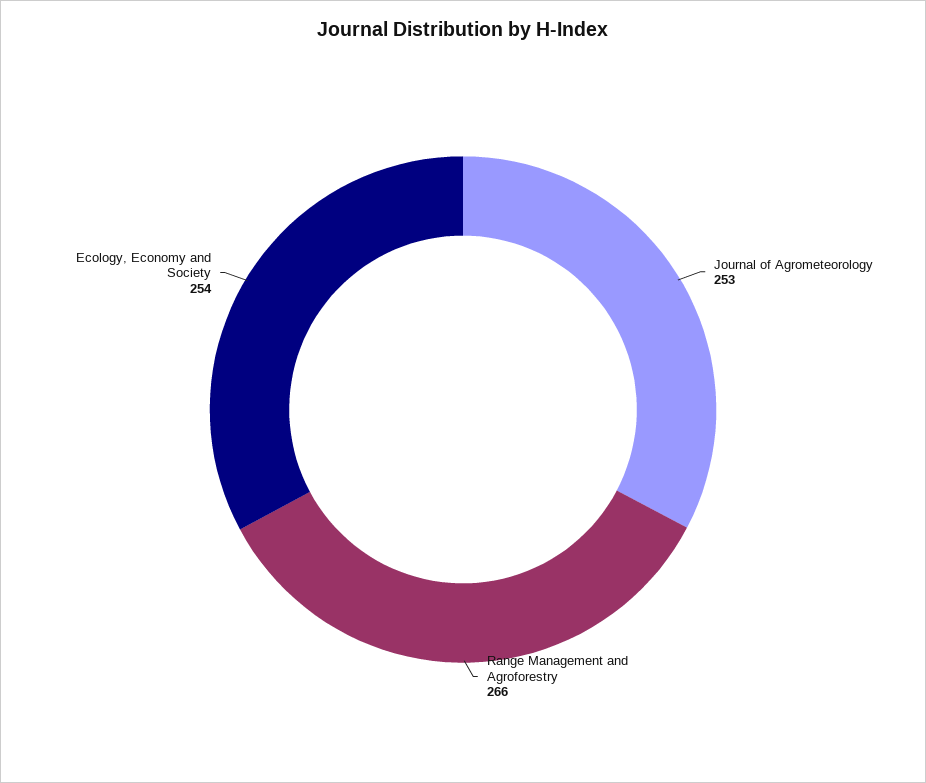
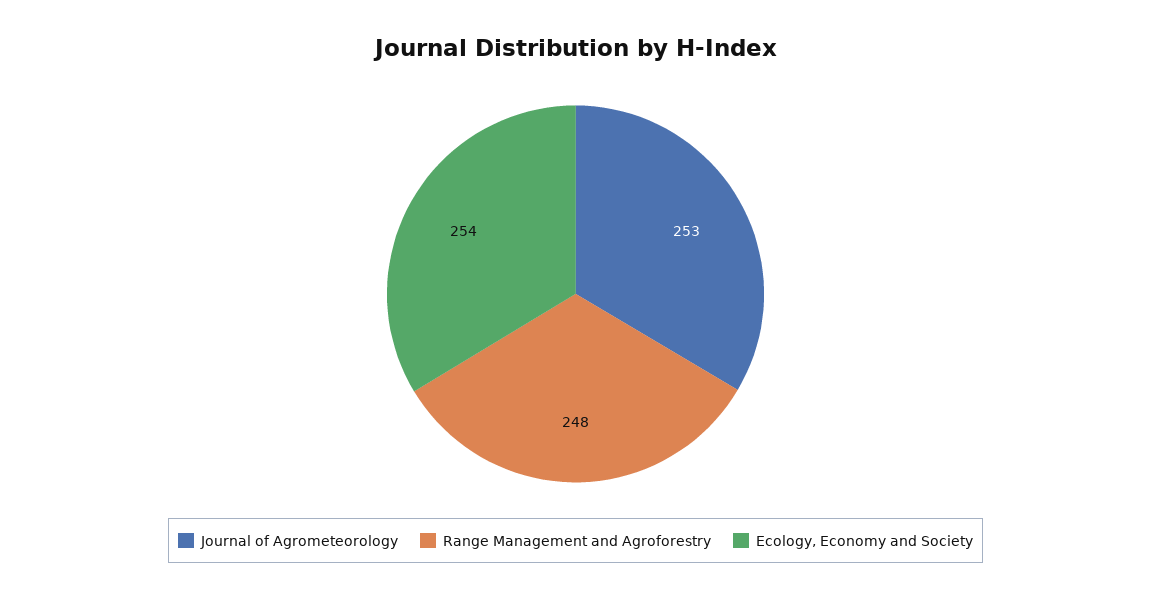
Range Management and Agroforestry: 266 -> 248

